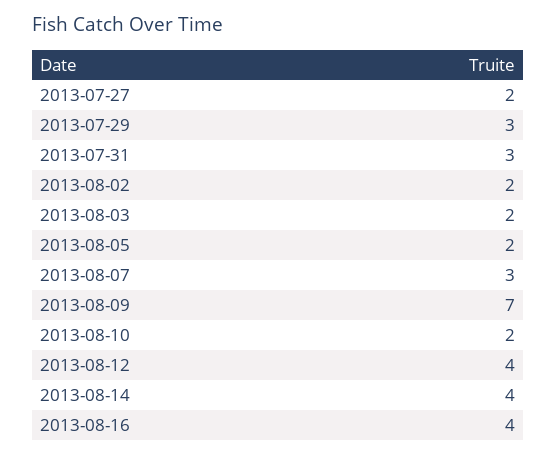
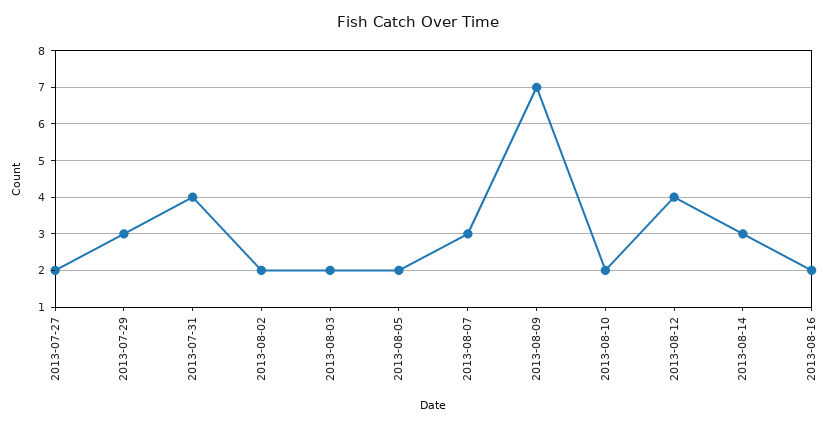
2013-07-31: 3 -> 4
2013-08-14: 4 -> 3
2013-08-16: 4 -> 2

